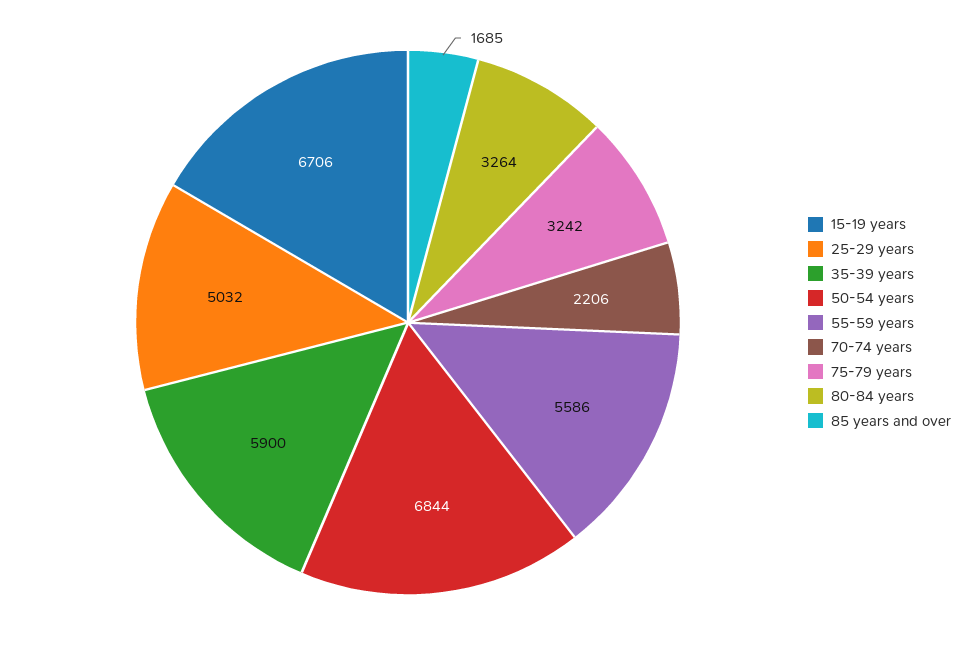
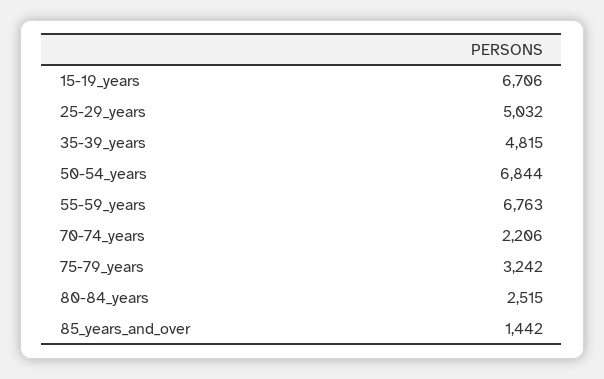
35-39 years: 5900 -> 4815
55-59 years: 5586 -> 6763
80-84 years: 3264 -> 2515
85 years and over: 1685 -> 1442

